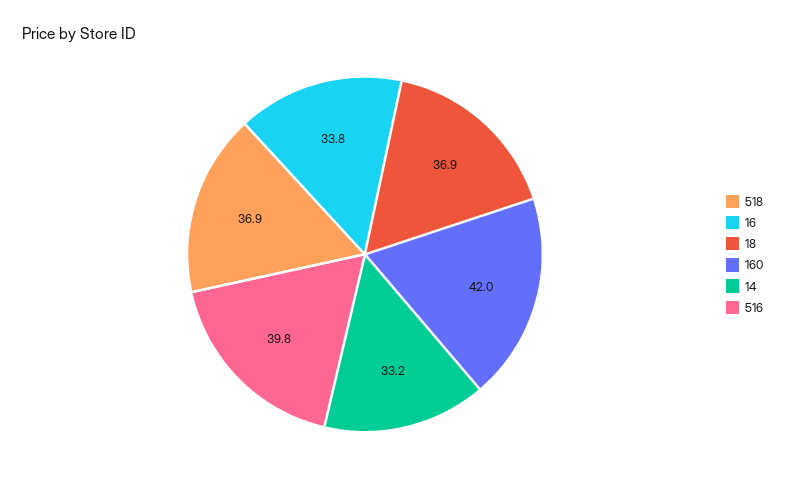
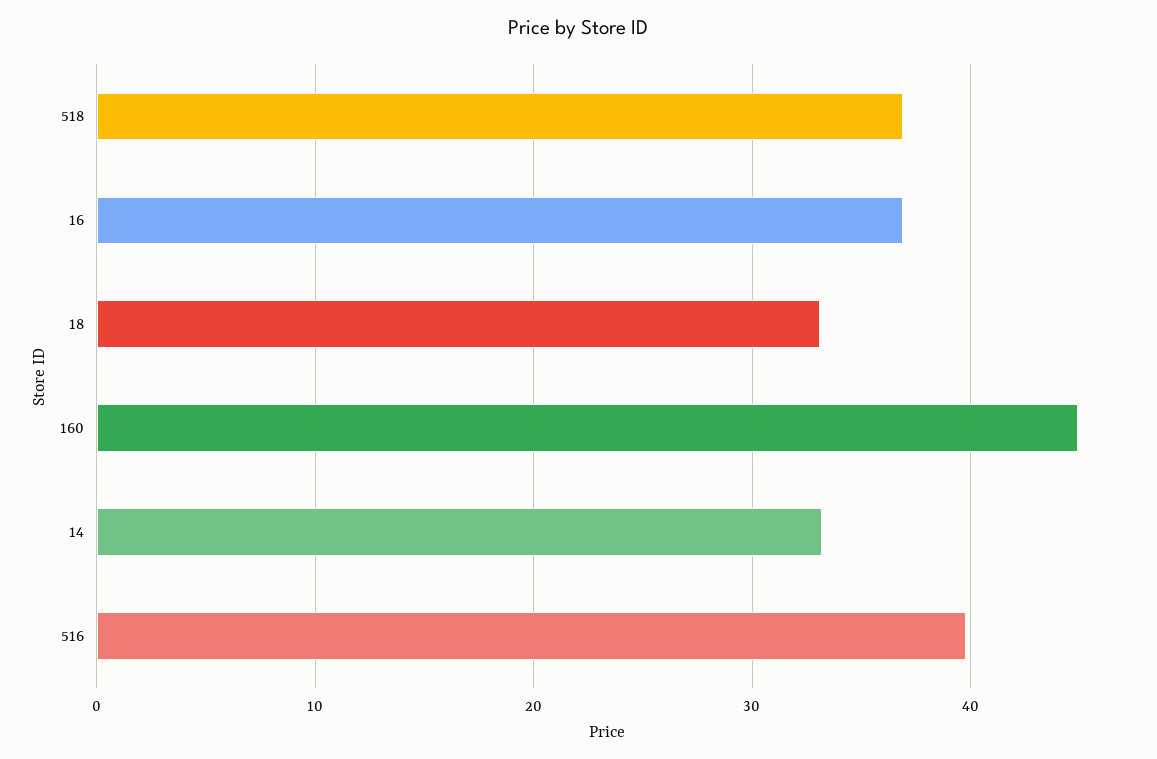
16: 33.8 -> 37
18: 36.9 -> 33
160: 42 -> 45

